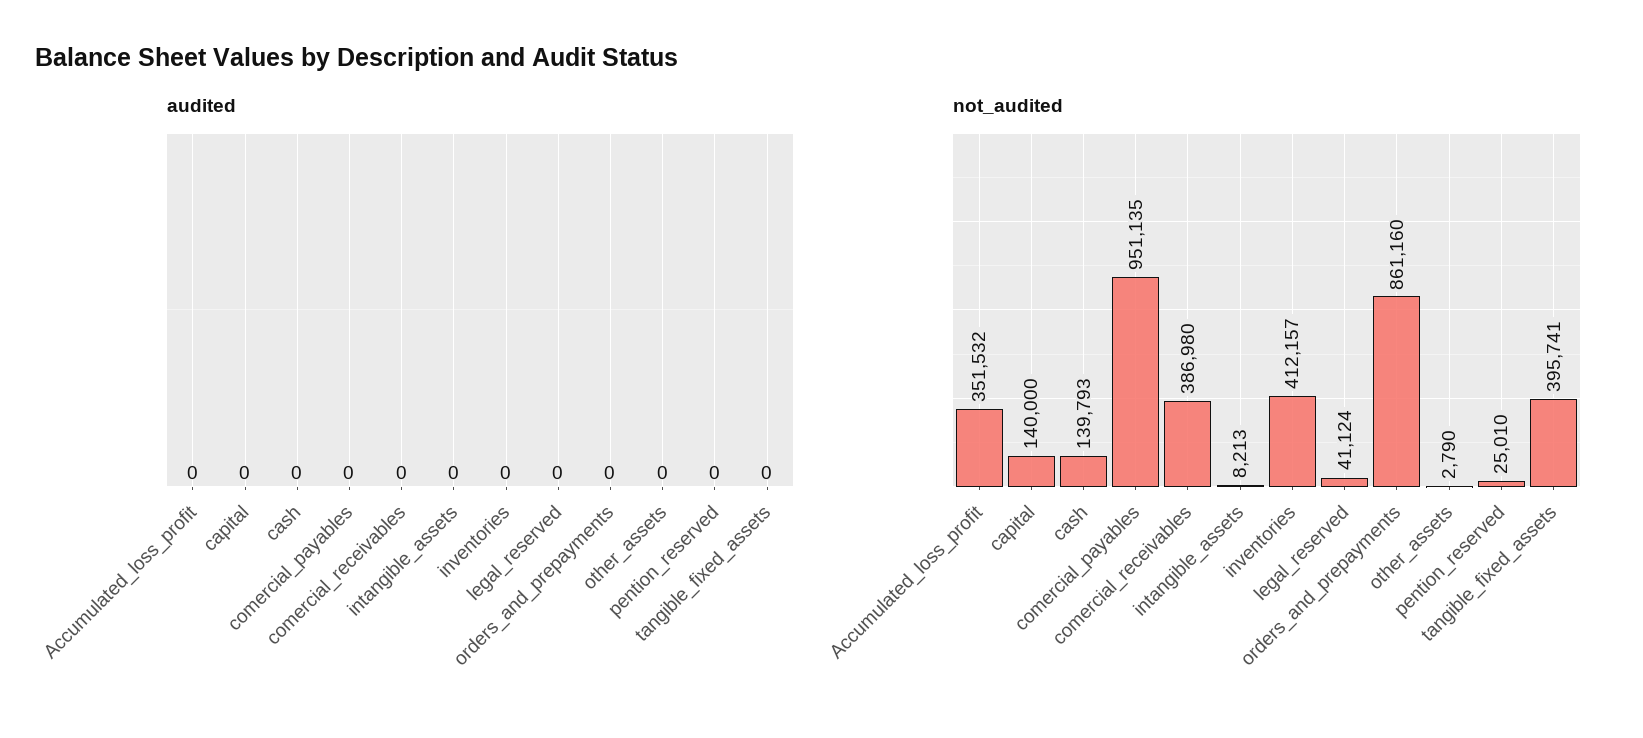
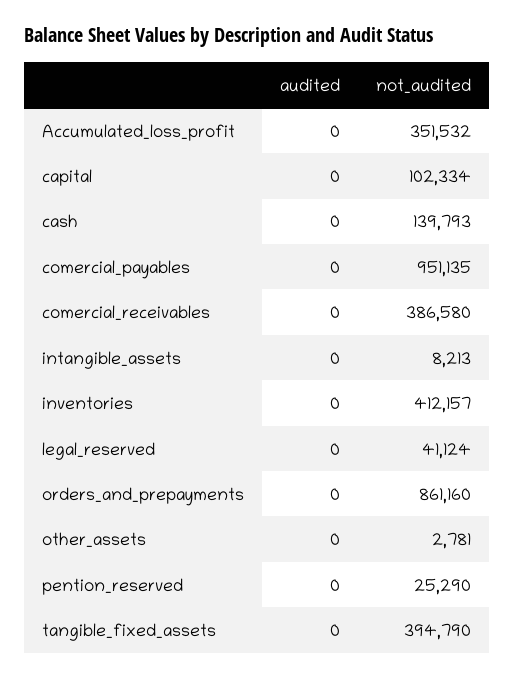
not_audited, capital: 140000 -> 102334
not_audited, comercial_receivables: 386980 -> 386580
not_audited, other_assets: 2790 -> 2781
not_audited, pention_reserved: 25010 -> 25290
not_audited, tangible_fixed_assets: 395741 -> 394790

